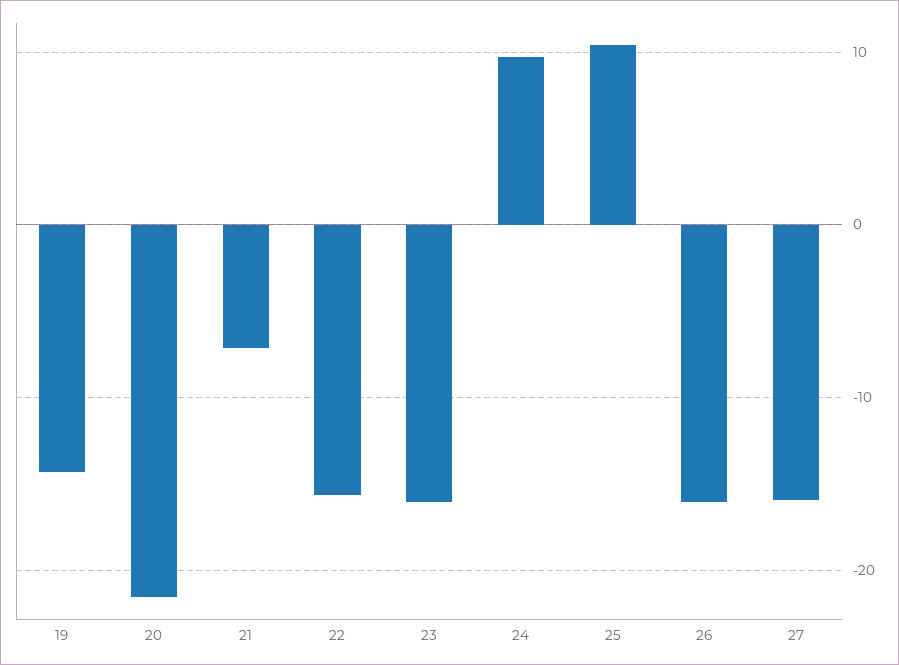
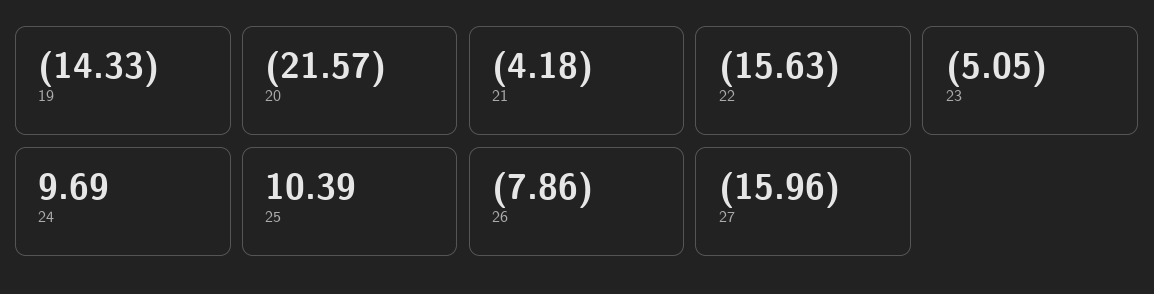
21: -7 -> -4.18
23: -16 -> -5.05
26: -16 -> -7.86

